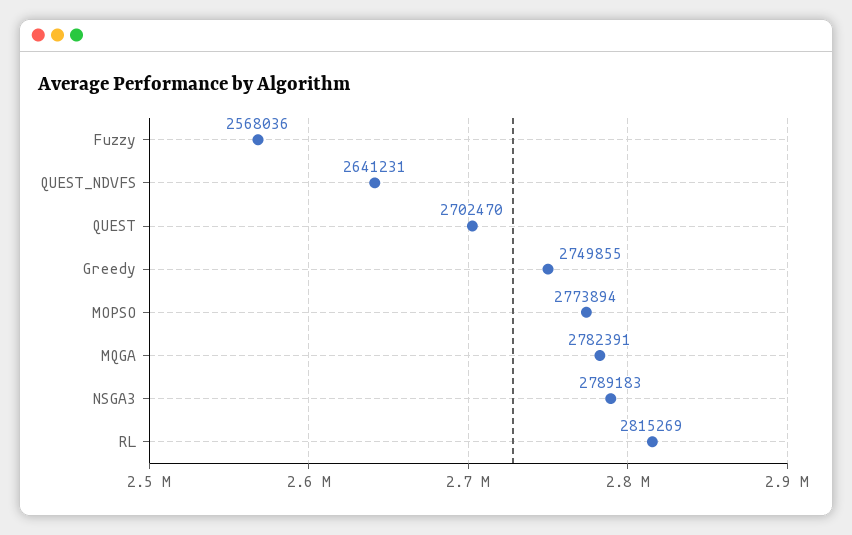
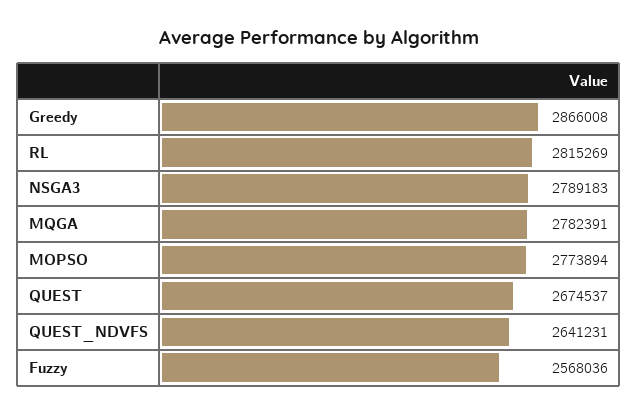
QUEST: 2702470 -> 2674537
Greedy: 2749855 -> 2866008

